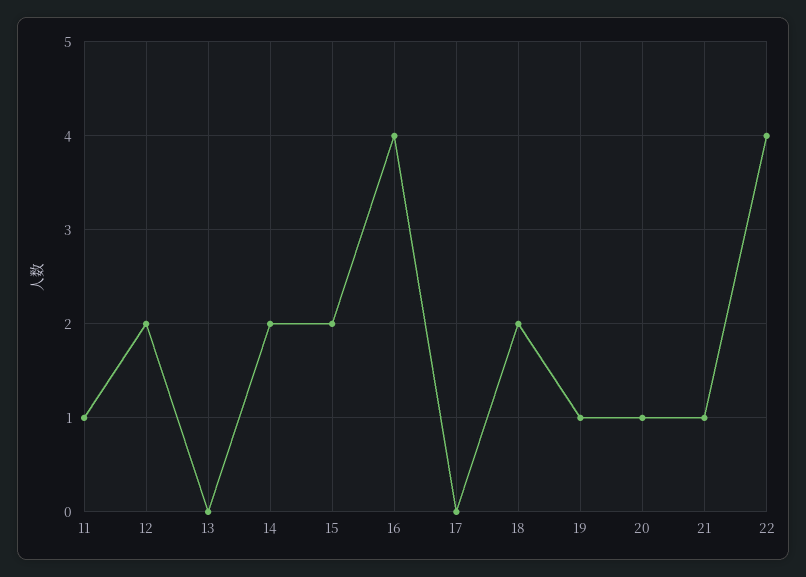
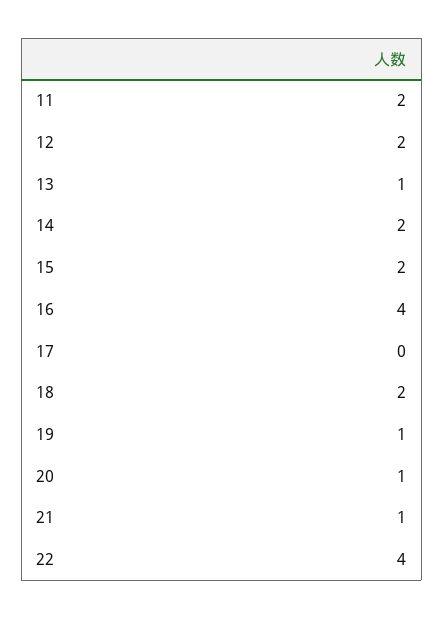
11: 1 -> 2
13: 0 -> 1

